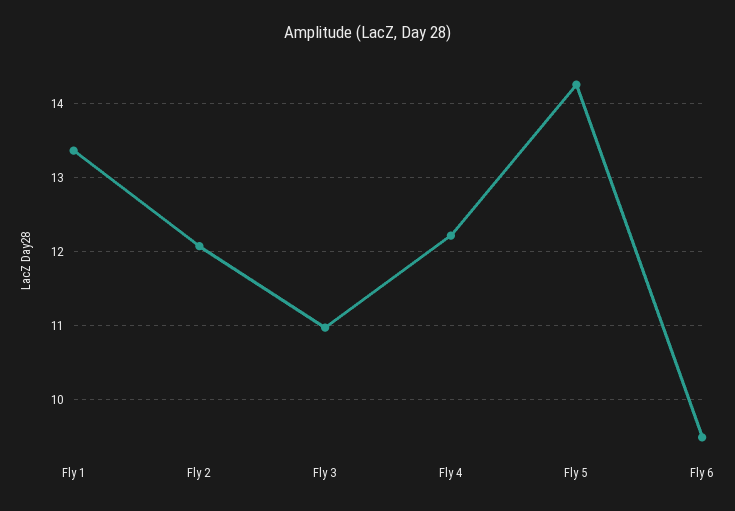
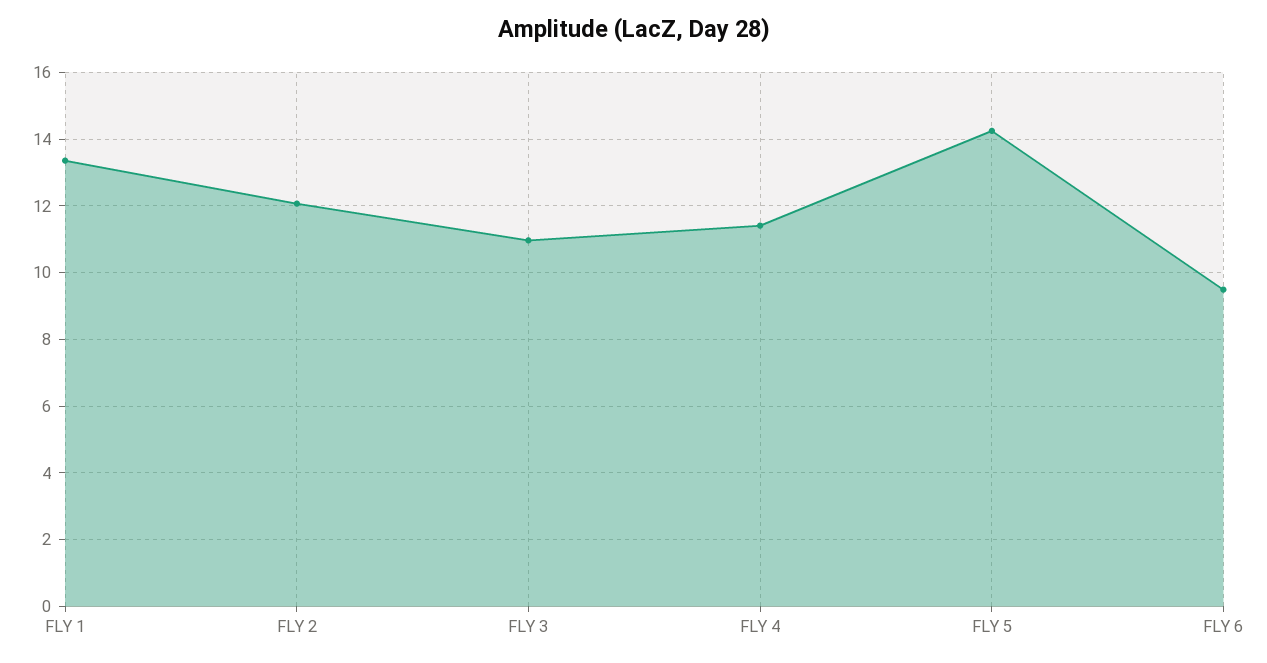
Fly 4: 12.2 -> 11.4

